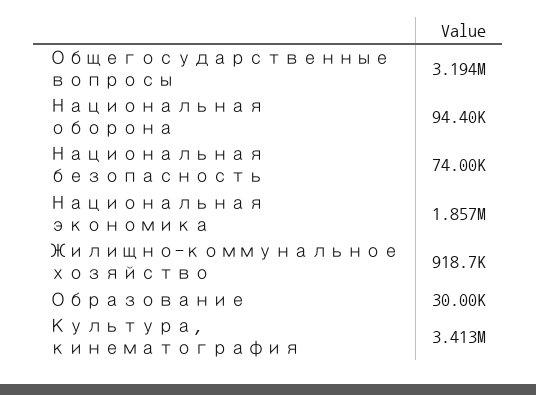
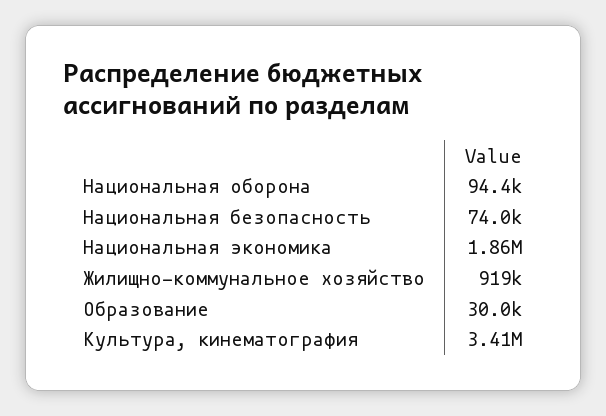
Общегосударственные вопросы: 3194000 -> none

